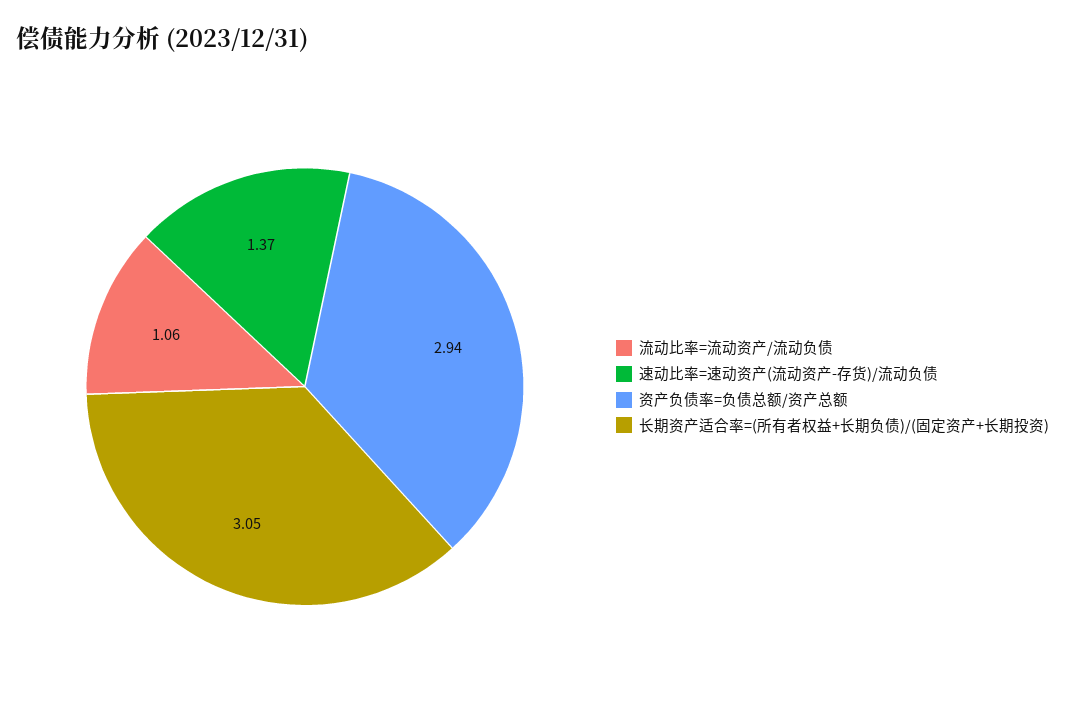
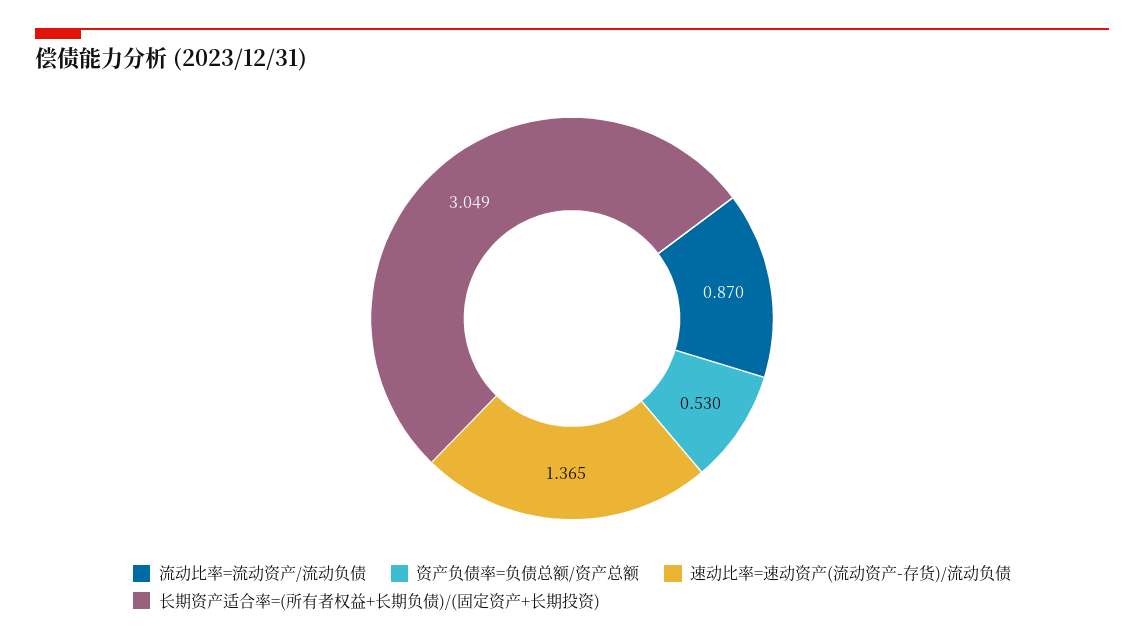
流动比率=流动资产/流动负债: 1.06 -> 0.87
资产负债率=负债总额/资产总额: 2.94 -> 0.53

